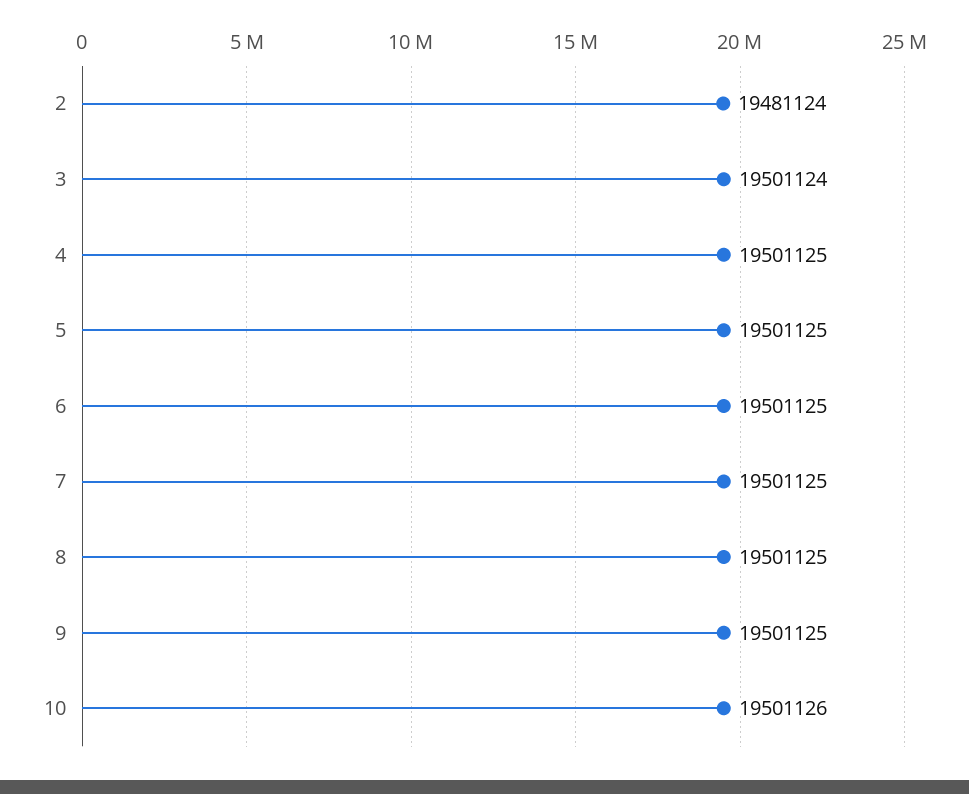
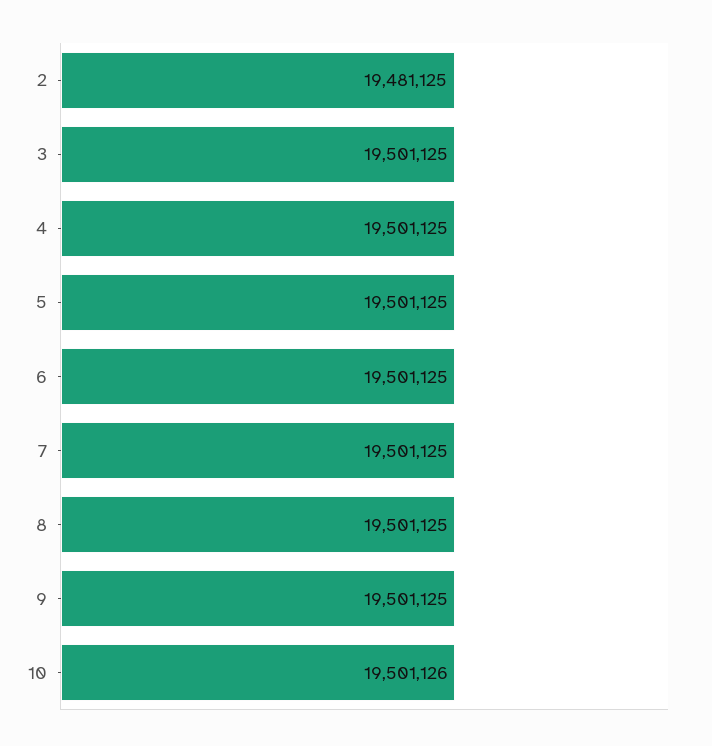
2: 19481124 -> 19481125
3: 19501124 -> 19501125

